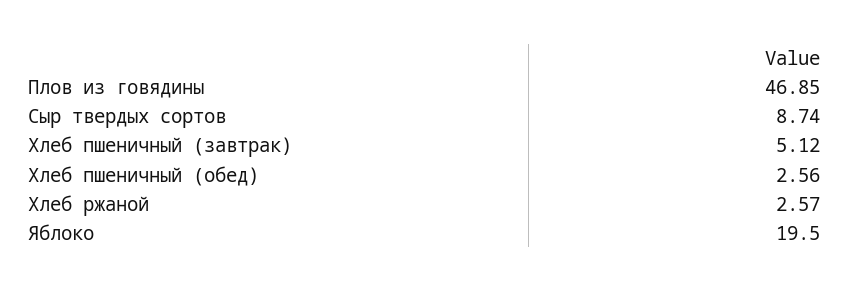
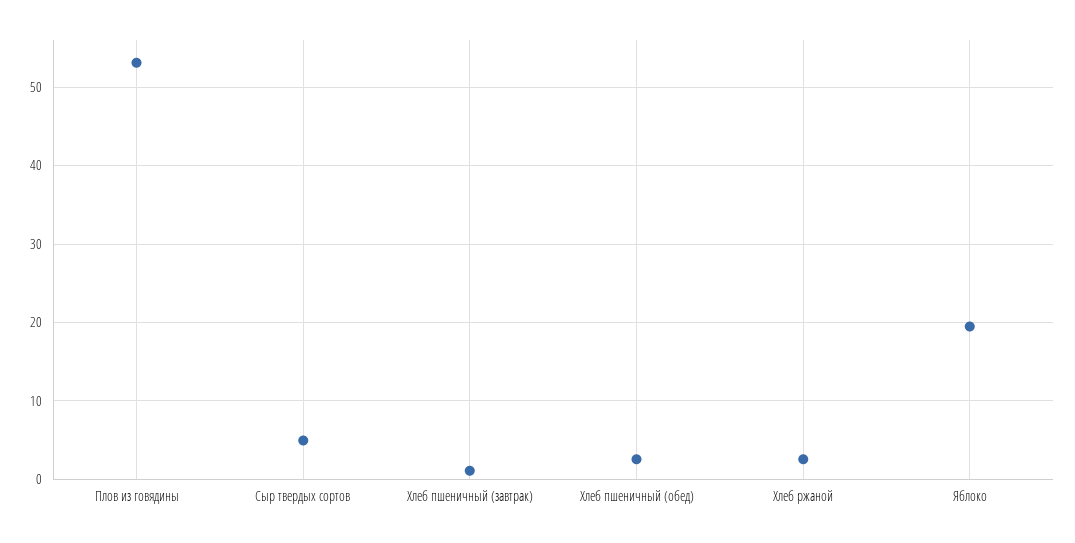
Плов из говядины: 46.85 -> 53
Сыр твердых сортов: 8.74 -> 5
Хлеб пшеничный (завтрак): 5.12 -> 1

